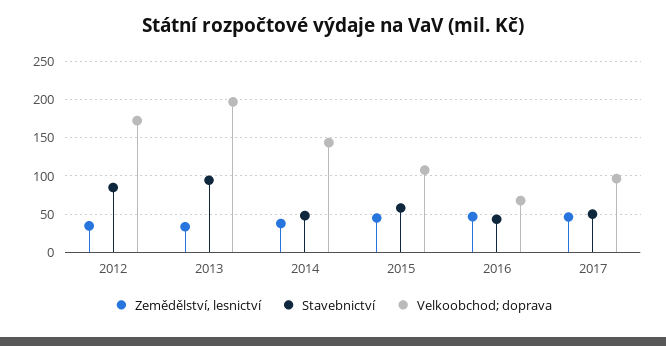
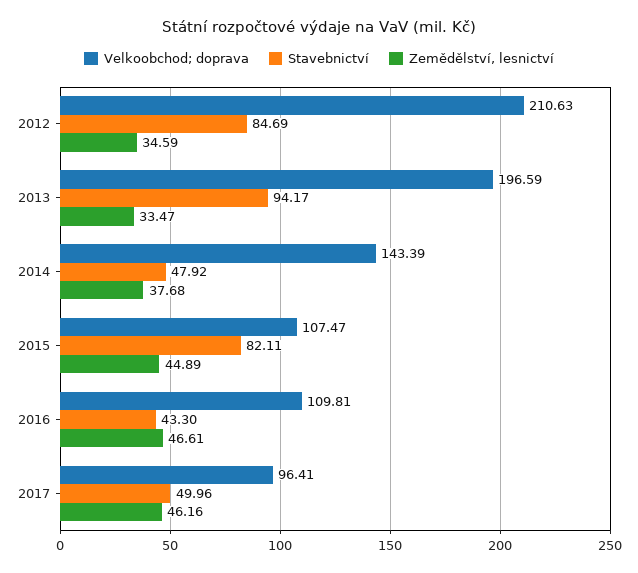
Velkoobchod; doprava, 2012: 170 -> 210.63
Stavebnictví, 2015: 60 -> 82.11
Velkoobchod; doprava, 2016: 70 -> 109.81

